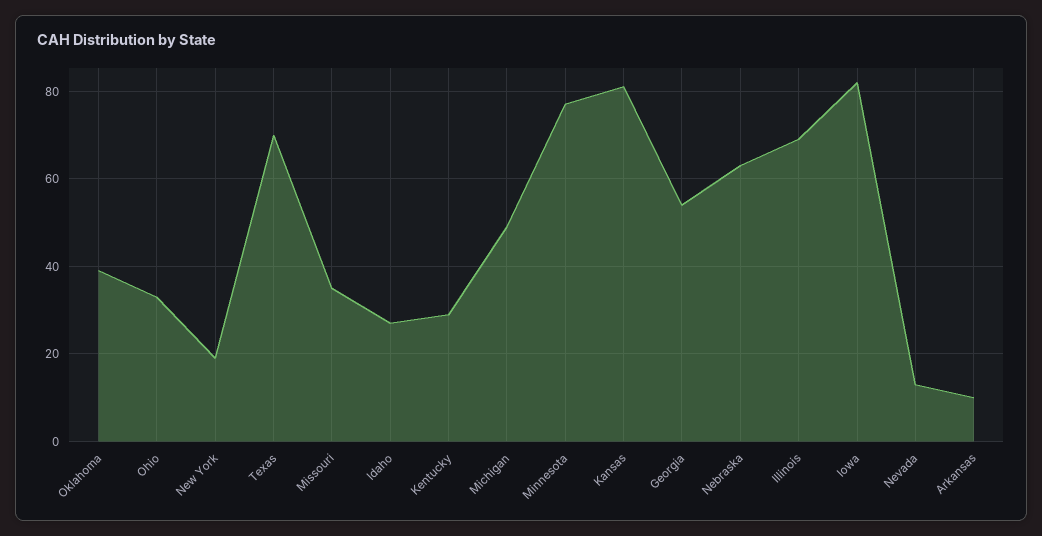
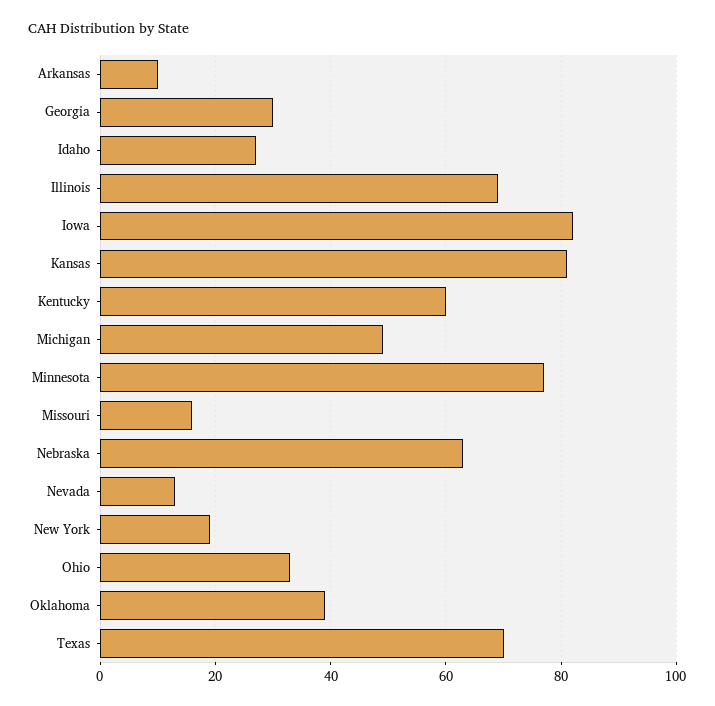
Missouri: 35 -> 15
Kentucky: 30 -> 60
Georgia: 55 -> 30

